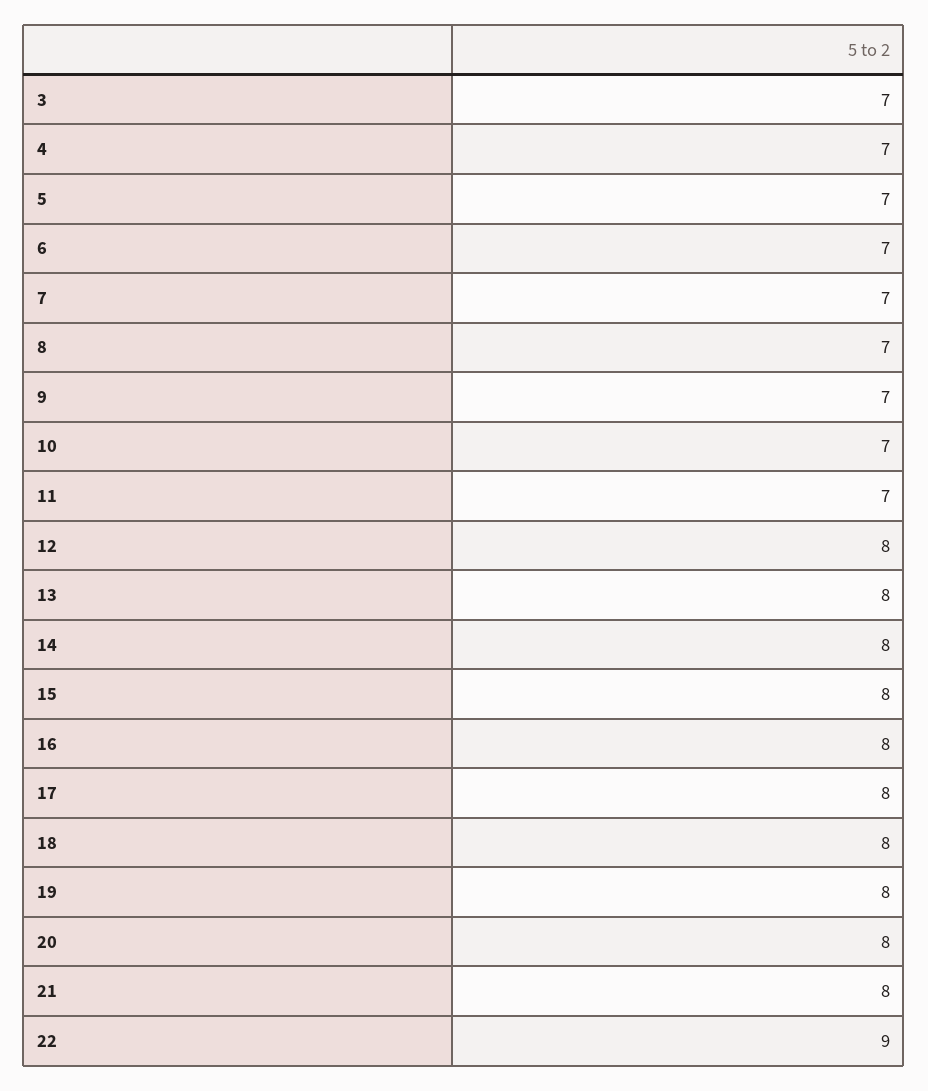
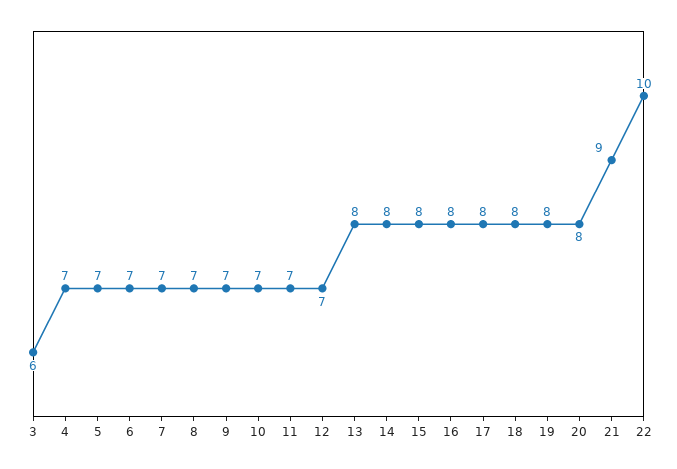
3: 7 -> 6
12: 8 -> 7
21: 8 -> 9
22: 9 -> 10

